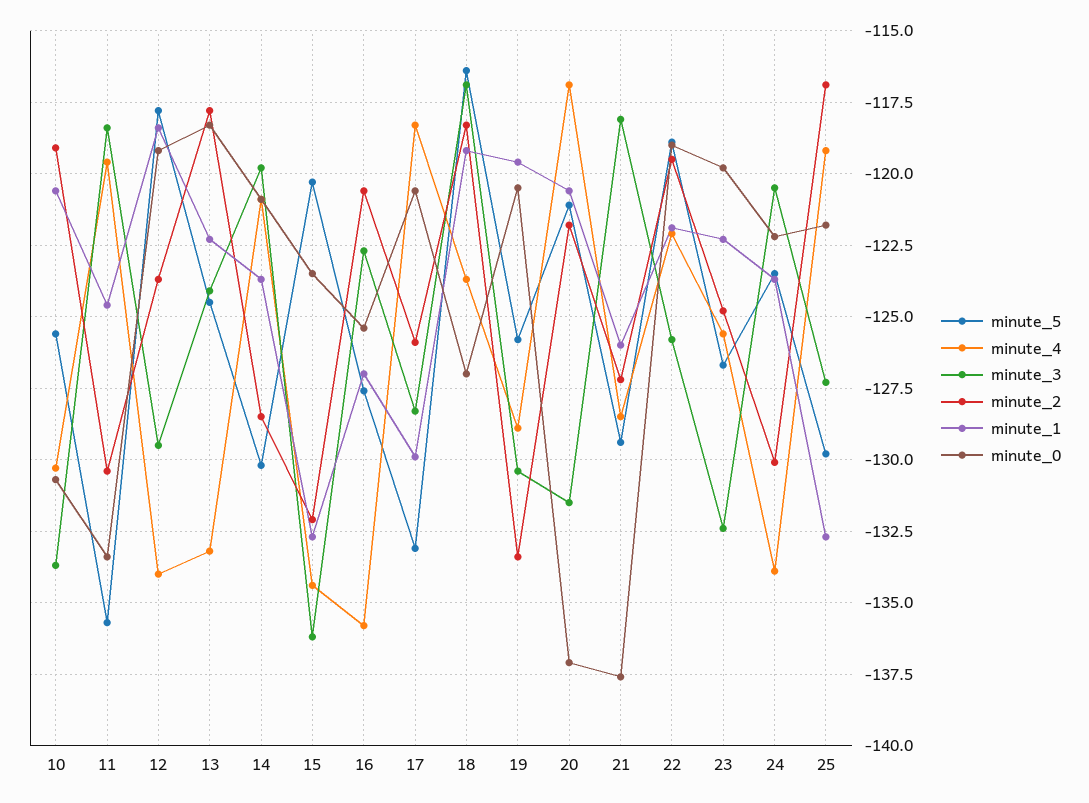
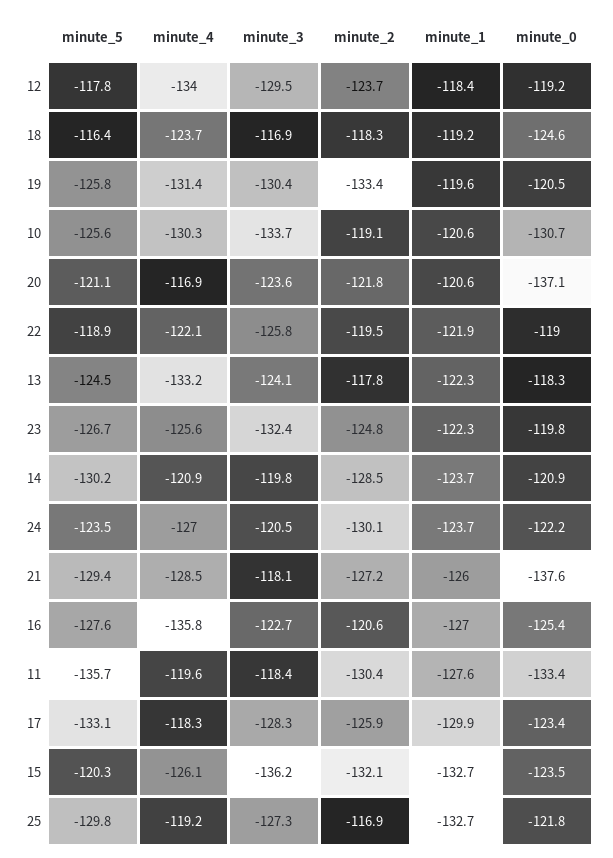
minute_1, 11: -124.5 -> -127.6
minute_4, 15: -134.5 -> -126.1
minute_0, 17: -120.5 -> -123.4
minute_0, 18: -127 -> -124.6
minute_4, 19: -129 -> -131.4
minute_3, 20: -131.5 -> -123.6
minute_4, 24: -134 -> -127

